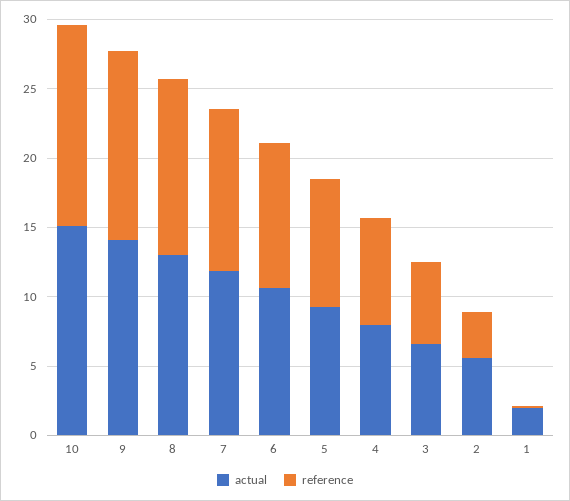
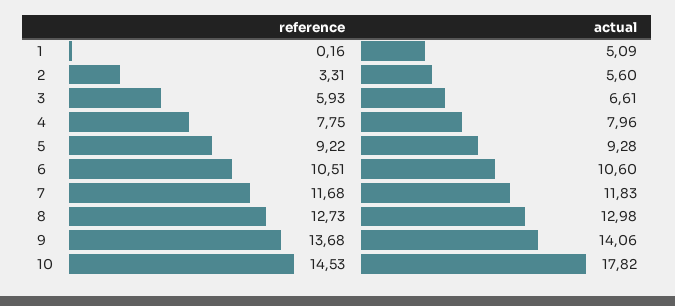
actual, 10: 15 -> 17.82
actual, 1: 2 -> 5.09

